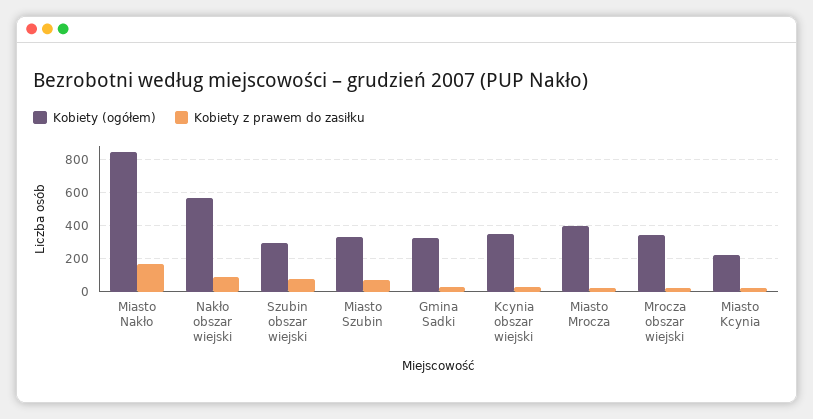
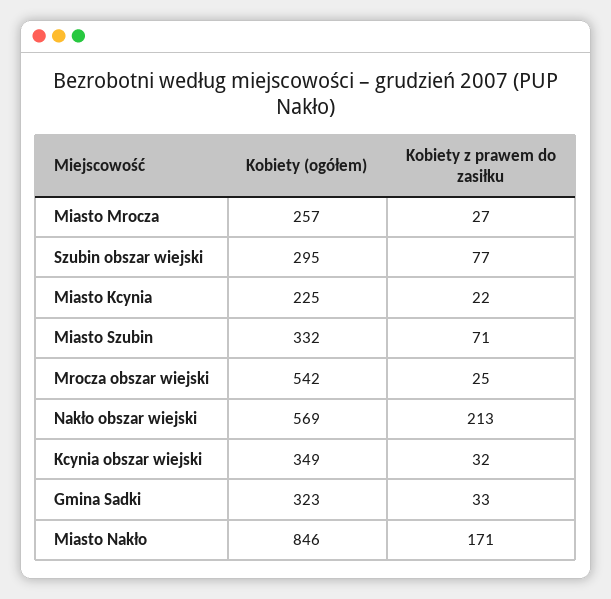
Kobiety z prawem do zasiłku, Nakło obszar wiejski: 100 -> 213
Kobiety (ogółem), Miasto Mrocza: 400 -> 257
Kobiety (ogółem), Mrocza obszar wiejski: 350 -> 542

